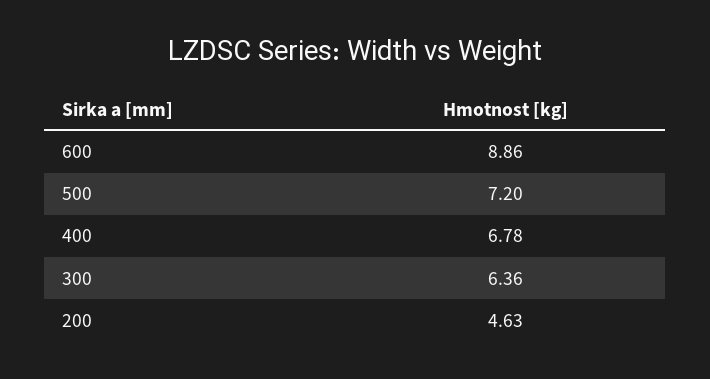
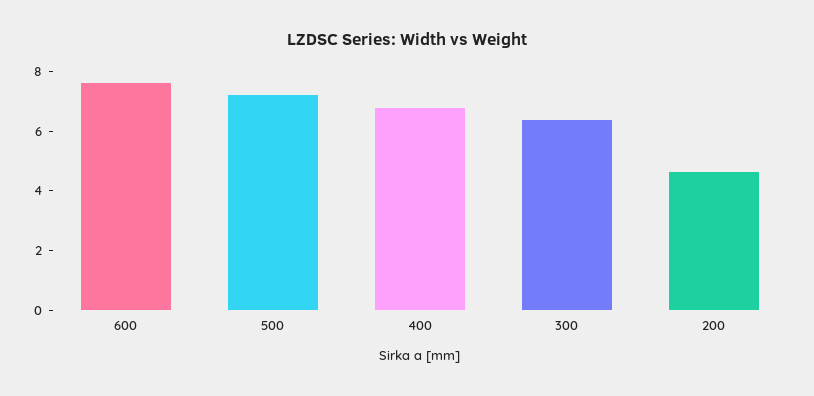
600: 8.86 -> 7.5

